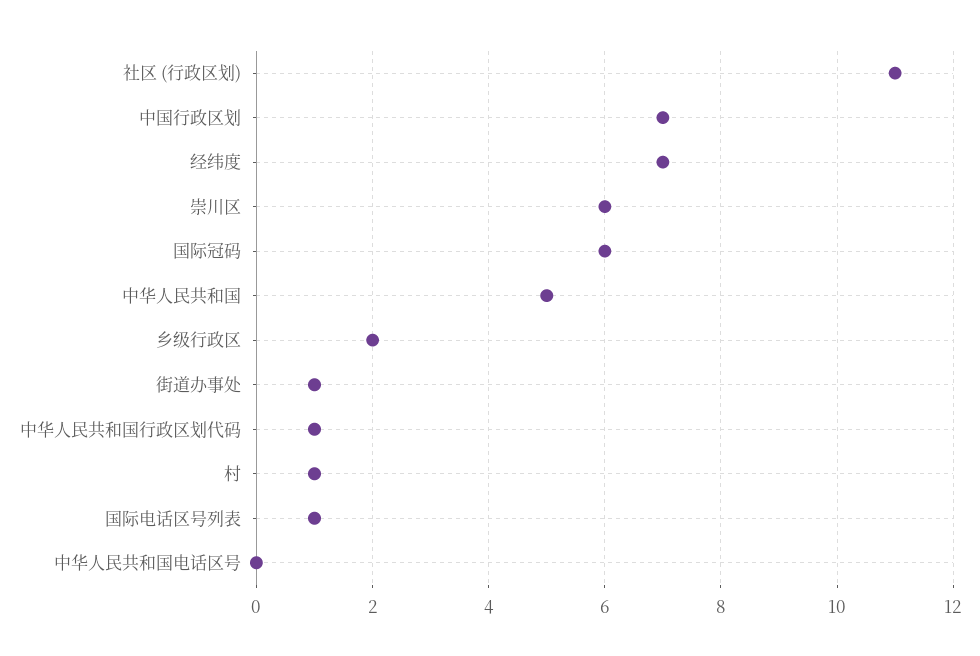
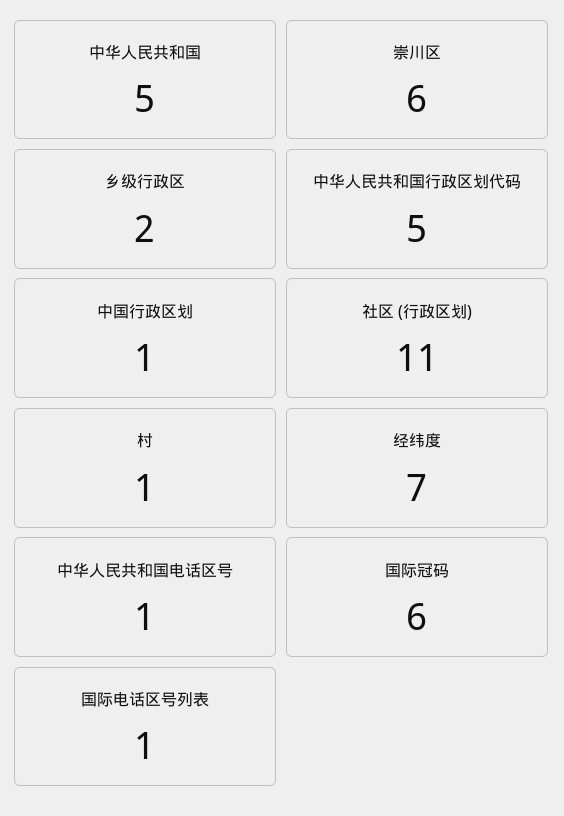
中国行政区划: 7 -> 1
街道办事处: 1 -> none
中华人民共和国行政区划代码: 1 -> 5
中华人民共和国电话区号: 0 -> 1

